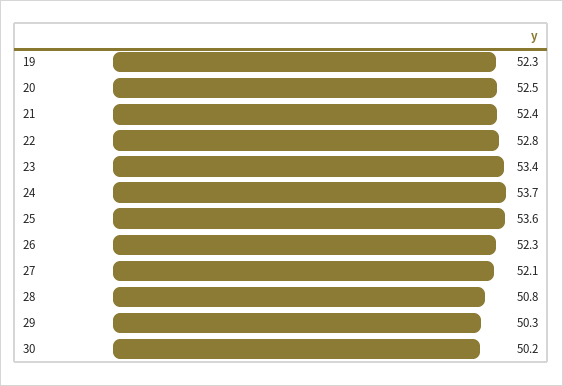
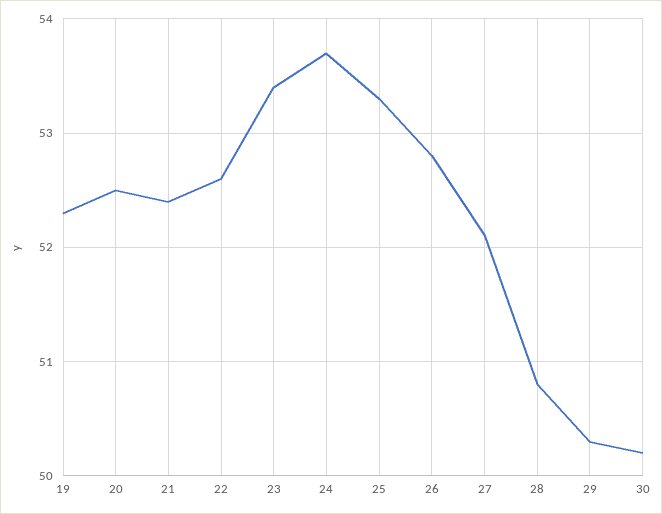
22: 52.8 -> 52.6
25: 53.6 -> 53.3
26: 52.3 -> 52.8

